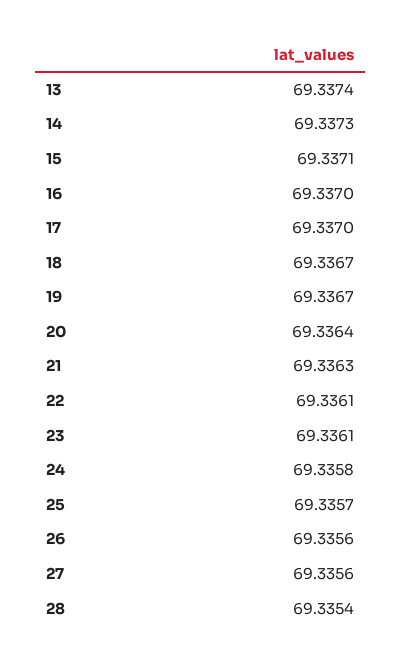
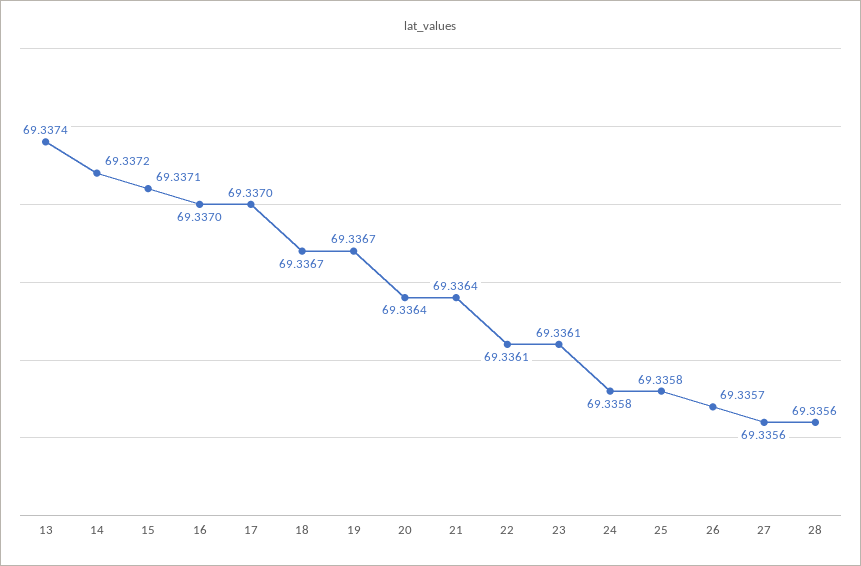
14: 69.3373 -> 69.3372
21: 69.3363 -> 69.3364
25: 69.3357 -> 69.3358
26: 69.3356 -> 69.3357
28: 69.3354 -> 69.3356

